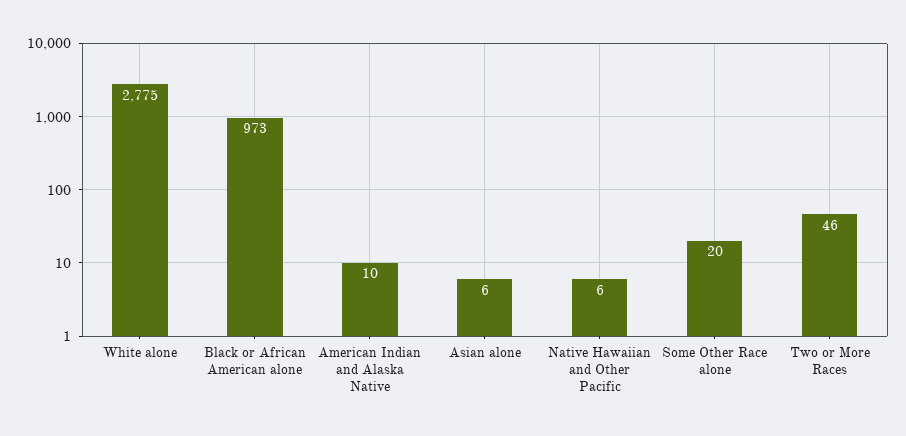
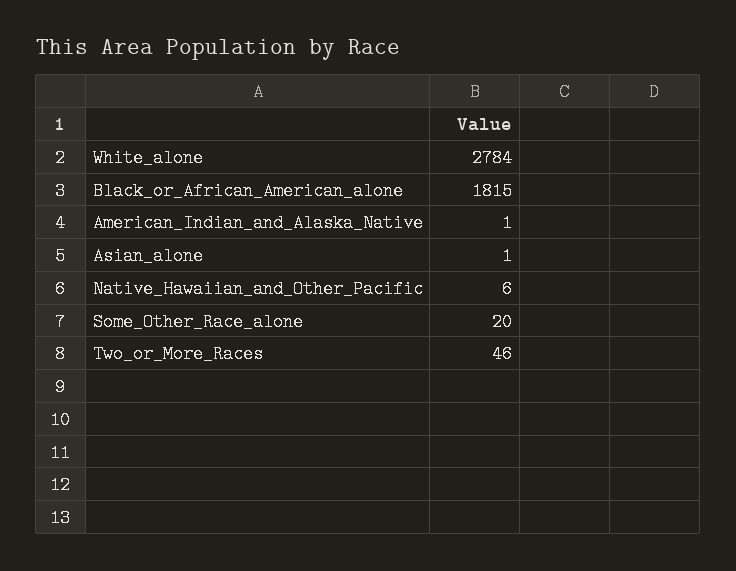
White alone: 2775 -> 2784
Black or African American alone: 973 -> 1815
American Indian and Alaska Native: 10 -> 1
Asian alone: 6 -> 1

